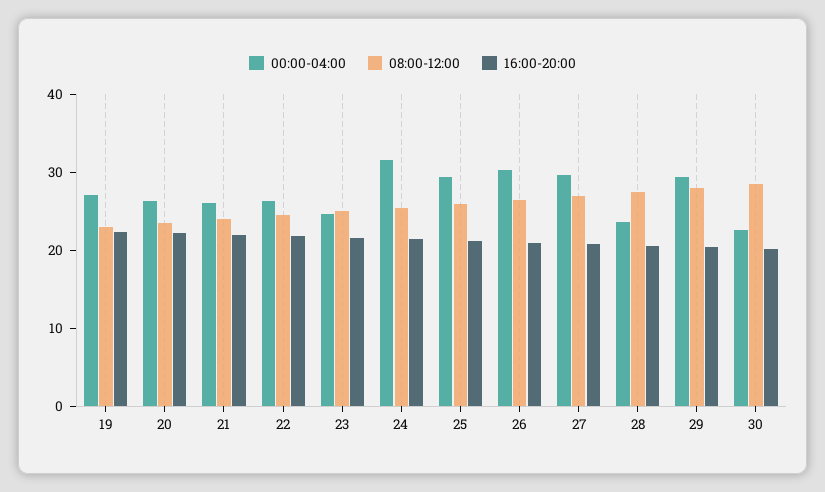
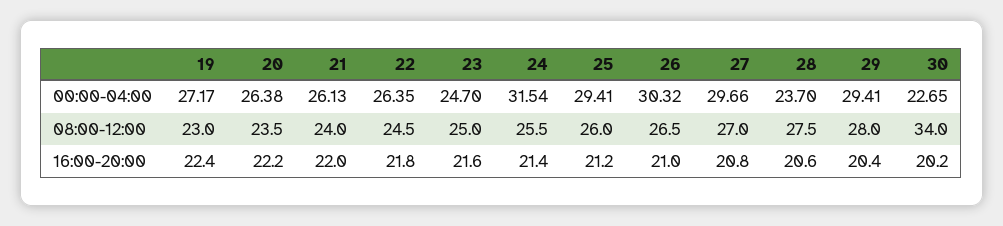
08:00-12:00, 30: 28 -> 34

